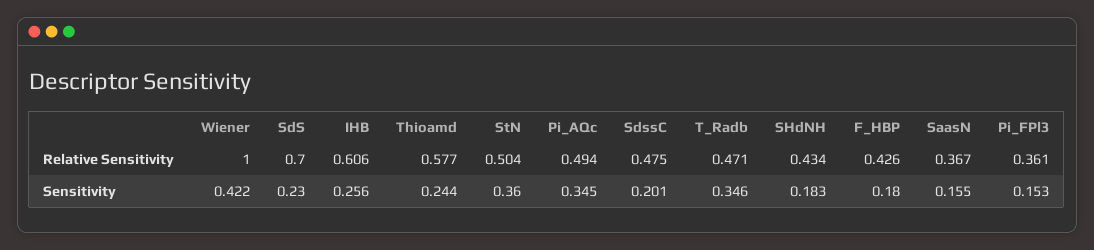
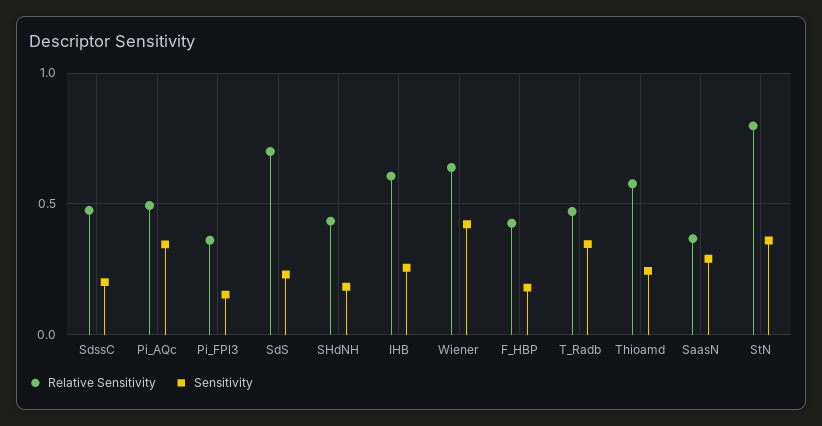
Relative Sensitivity, Wiener: 1 -> 0.65
Relative Sensitivity, StN: 0.504 -> 0.8
Sensitivity, SaasN: 0.155 -> 0.3

